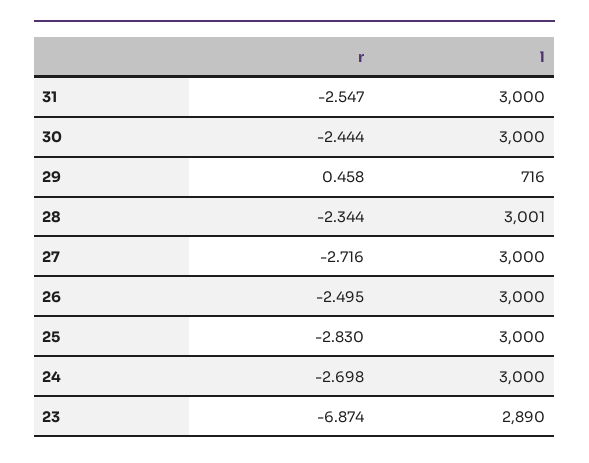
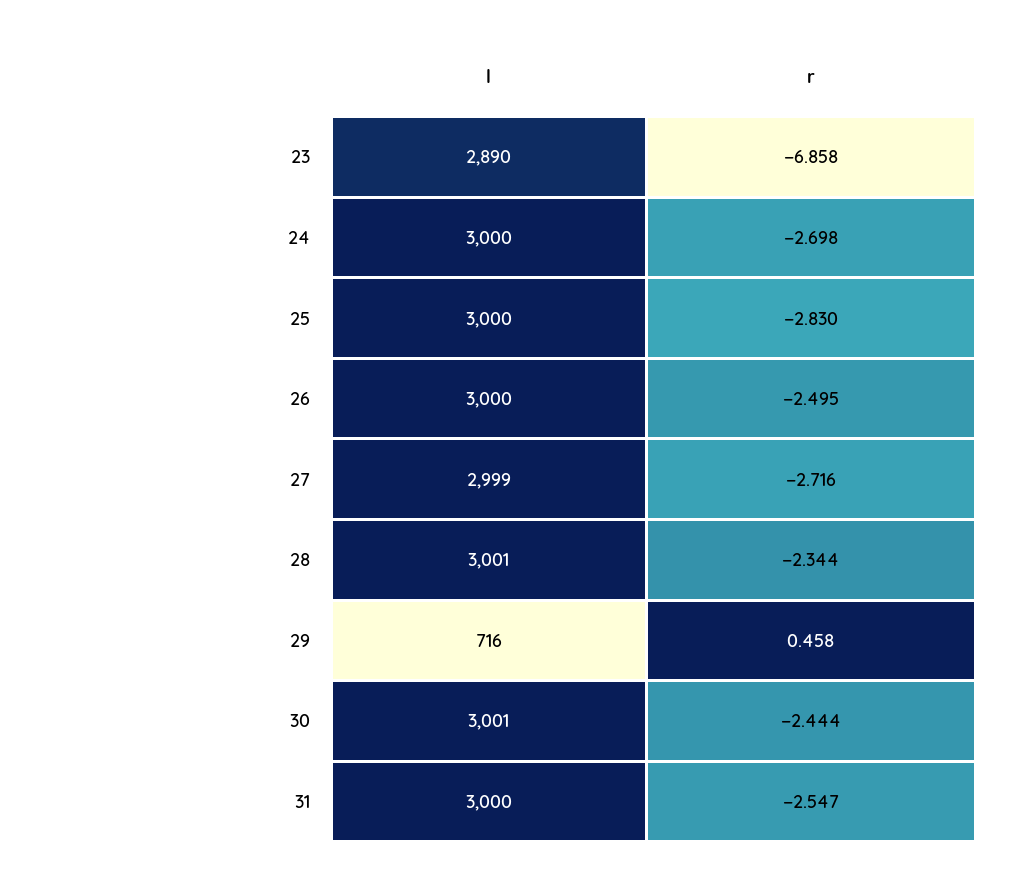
l, 30: 3000 -> 3001
l, 27: 3000 -> 2999
r, 23: -6.874 -> -6.858

